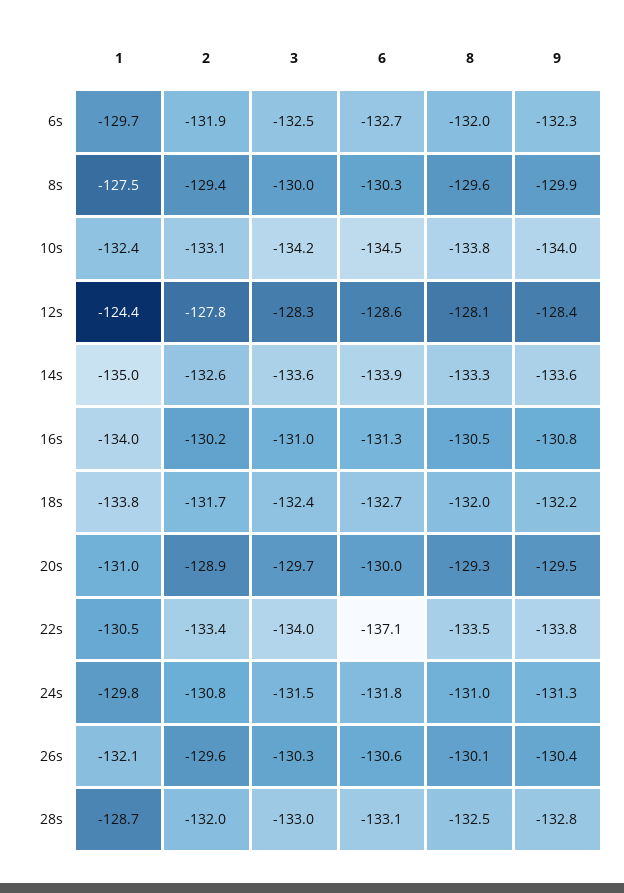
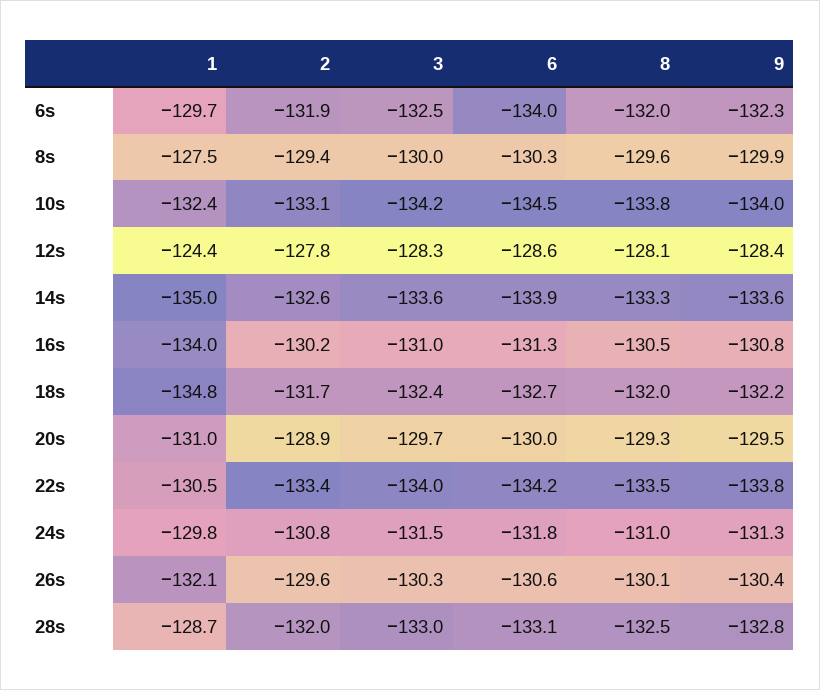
6, 6s: -132.7 -> -134
1, 18s: -133.8 -> -134.8
6, 22s: -137.1 -> -134.2

